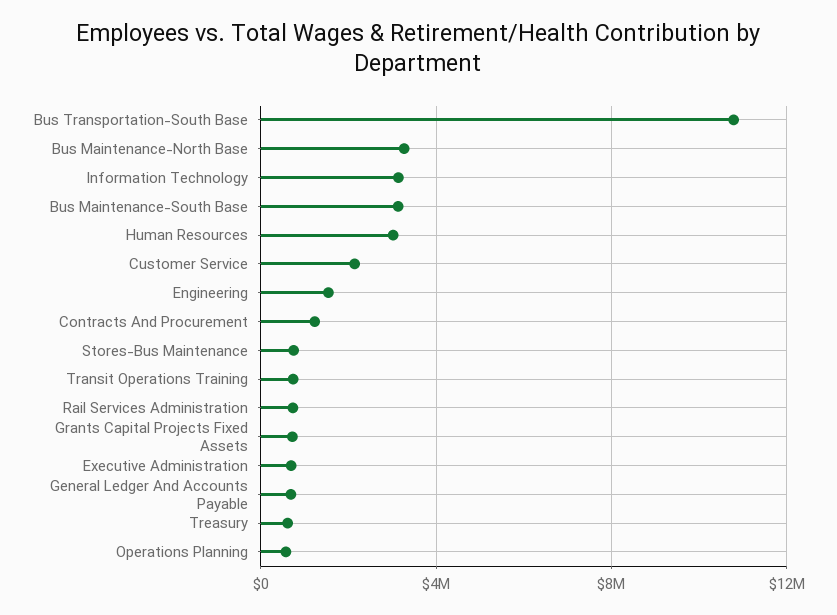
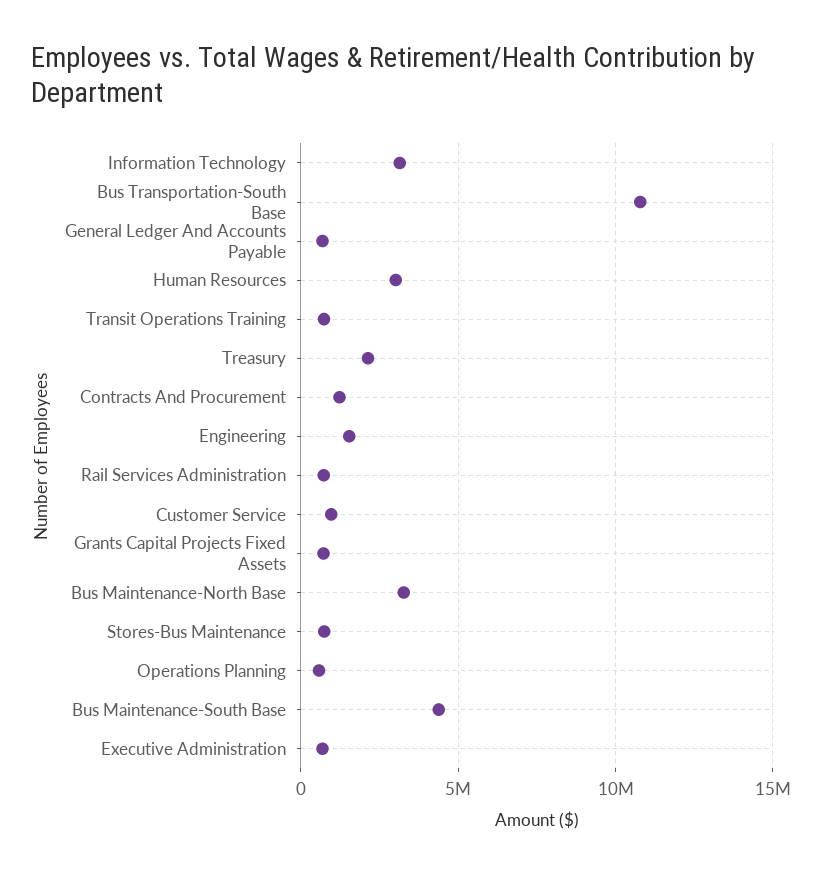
Bus Maintenance-South Base: 3000000 -> 4500000
Customer Service: 2000000 -> 1000000
Treasury: 500000 -> 2000000

